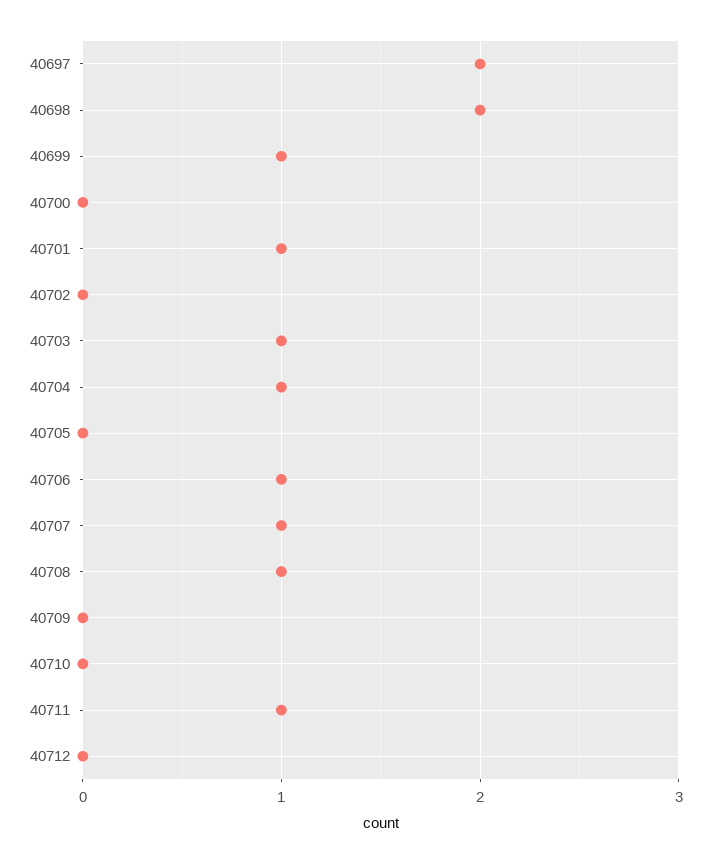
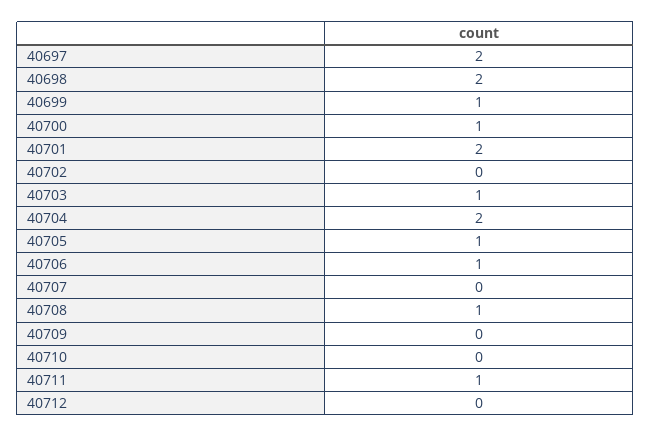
40700: 0 -> 1
40701: 1 -> 2
40704: 1 -> 2
40705: 0 -> 1
40707: 1 -> 0

